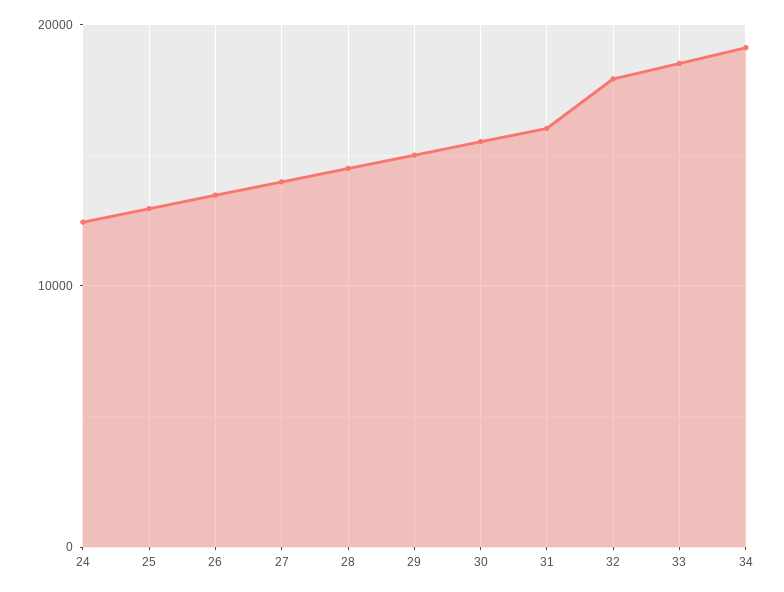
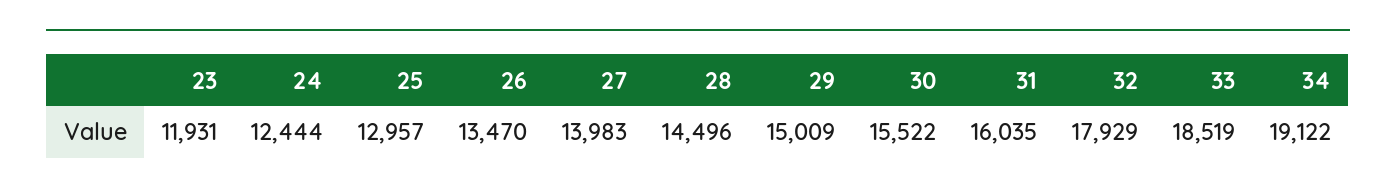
23: none -> 11931

